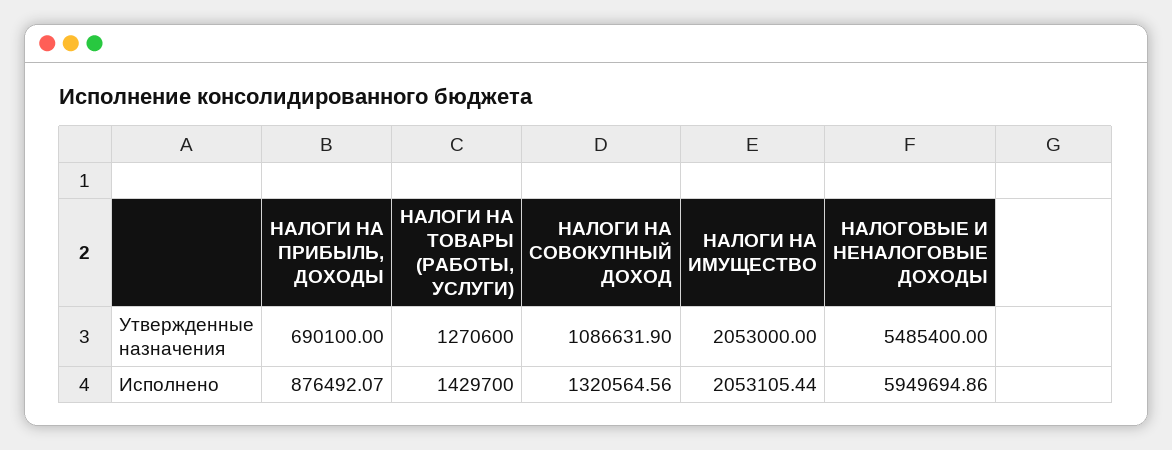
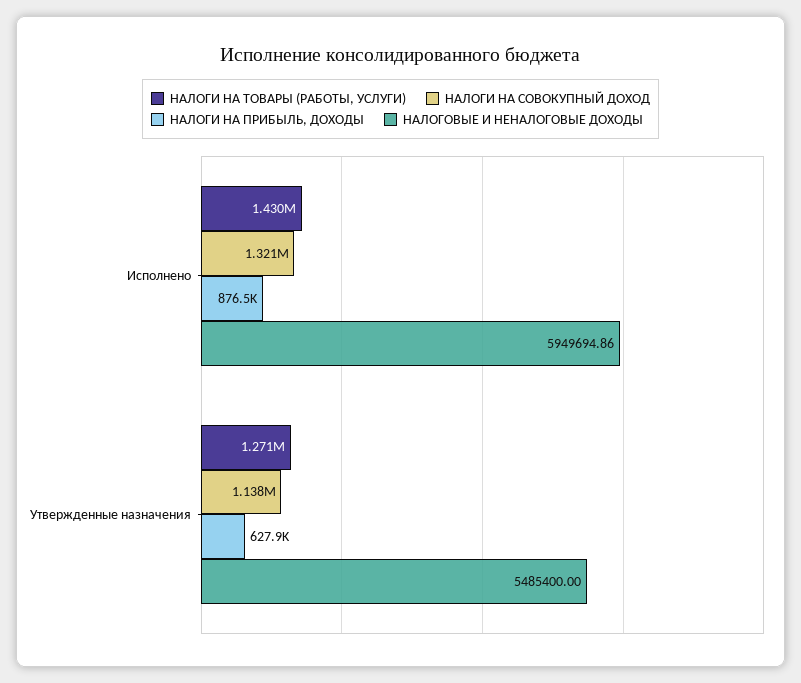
НАЛОГИ НА ПРИБЫЛЬ, ДОХОДЫ, Утвержденные назначения: 690100 -> 627900
НАЛОГИ НА СОВОКУПНЫЙ ДОХОД, Утвержденные назначения: 1086631.9 -> 1138000
НАЛОГИ НА ИМУЩЕСТВО, Утвержденные назначения: 2053000 -> none
НАЛОГИ НА ИМУЩЕСТВО, Исполнено: 2053105.44 -> none

